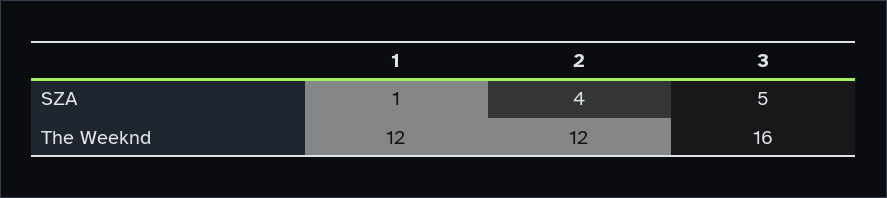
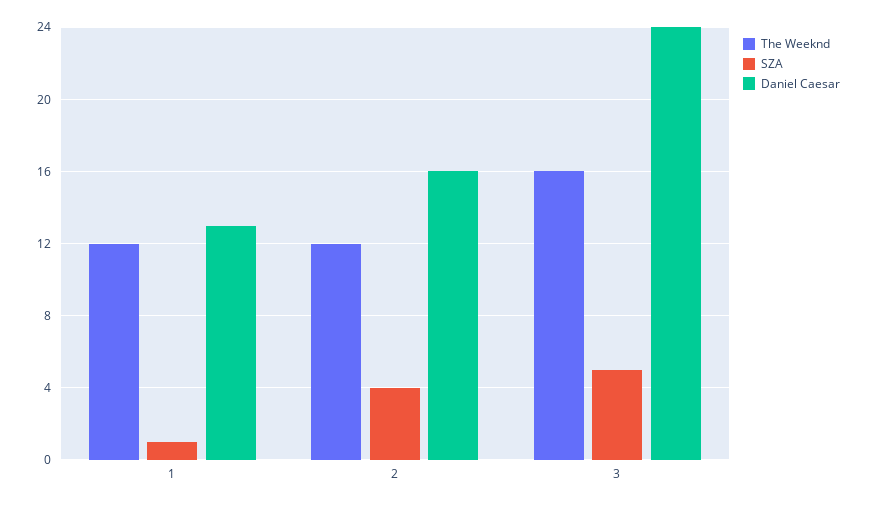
Daniel Caesar, 1: none -> 13
Daniel Caesar, 2: none -> 16
Daniel Caesar, 3: none -> 24

